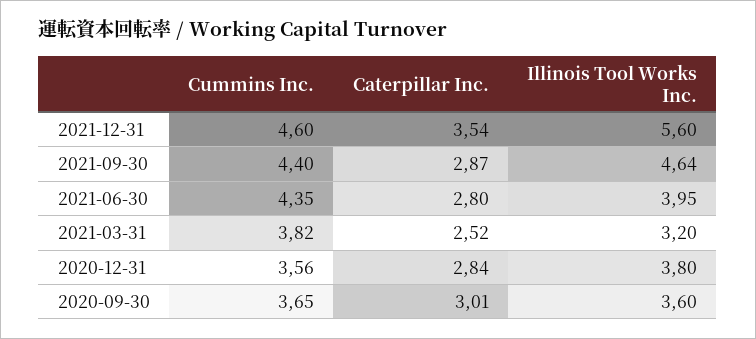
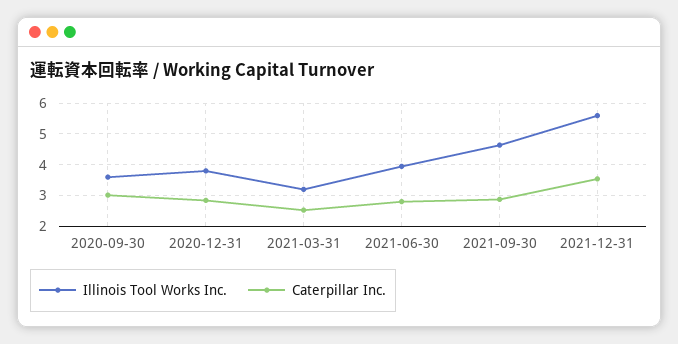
Cummins Inc., 2021-12-31: 4.6 -> none
Cummins Inc., 2021-09-30: 4.4 -> none
Cummins Inc., 2021-06-30: 4.35 -> none
Cummins Inc., 2021-03-31: 3.82 -> none
Cummins Inc., 2020-12-31: 3.56 -> none
Cummins Inc., 2020-09-30: 3.65 -> none

